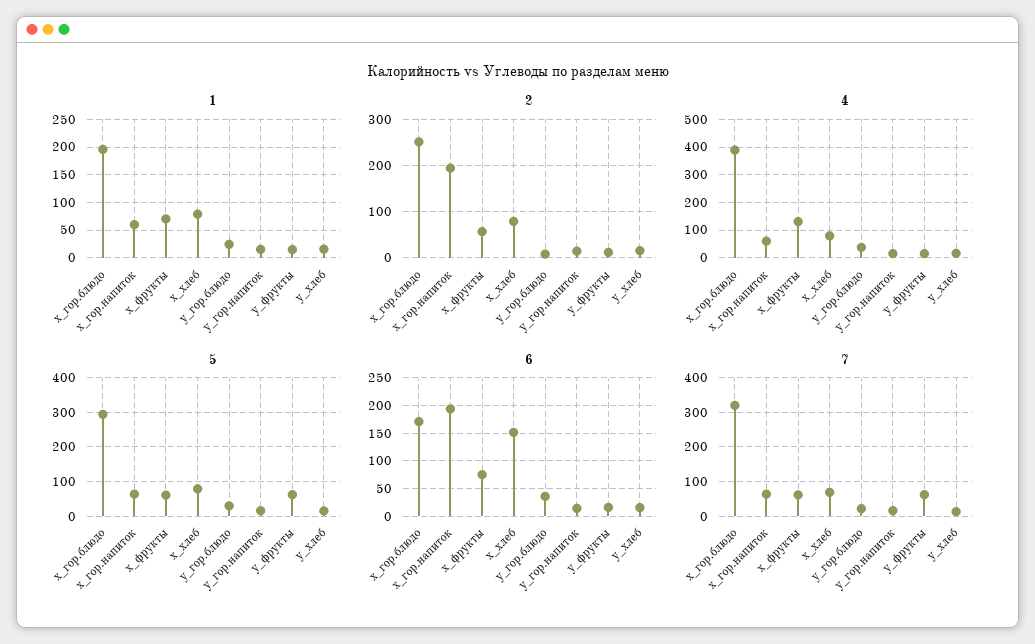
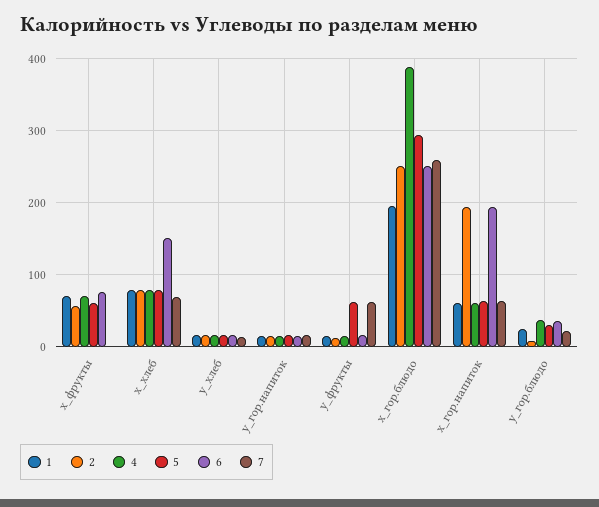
4, x_фрукты: 125 -> 70
6, x_гор.блюдо: 175 -> 250
7, x_гор.блюдо: 320 -> 260
7, x_фрукты: 60 -> 0

